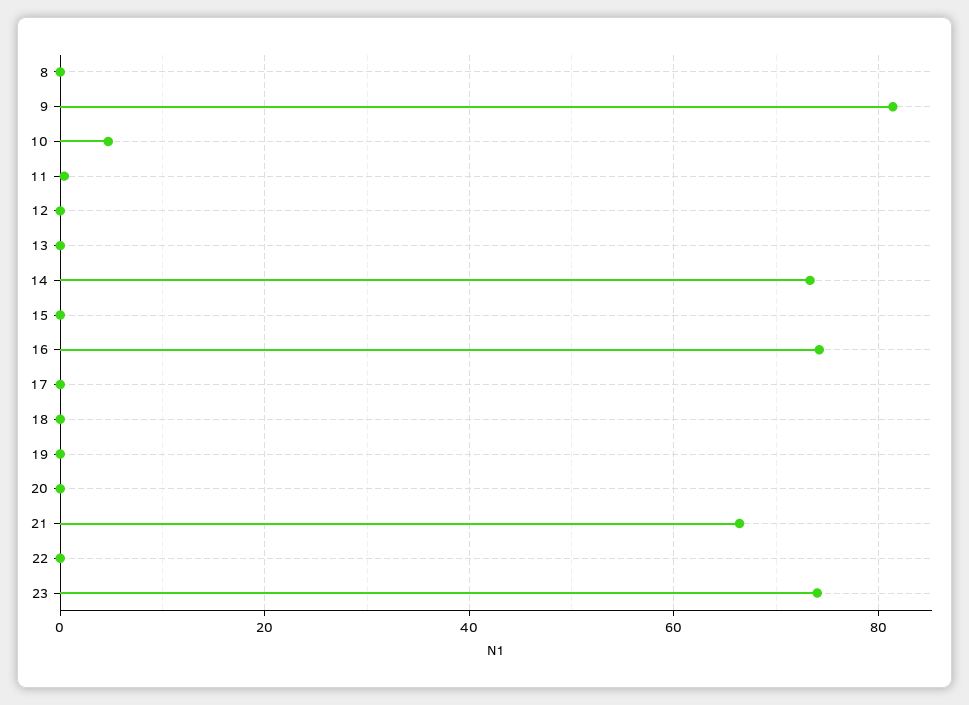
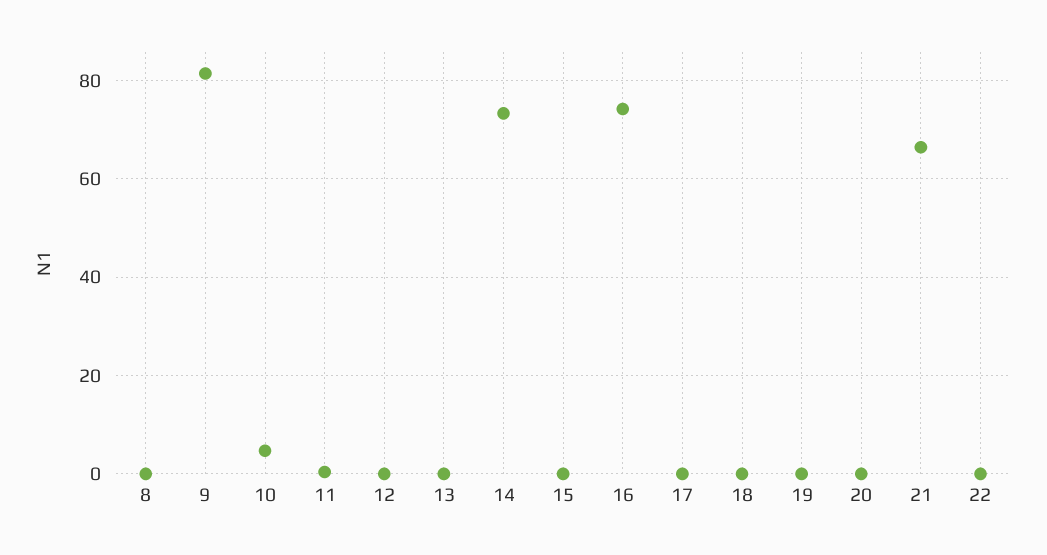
23: 74 -> none

